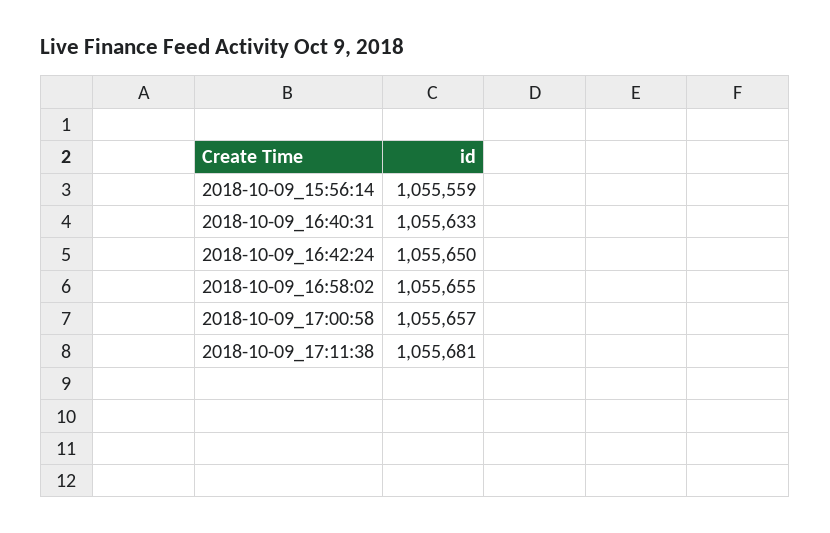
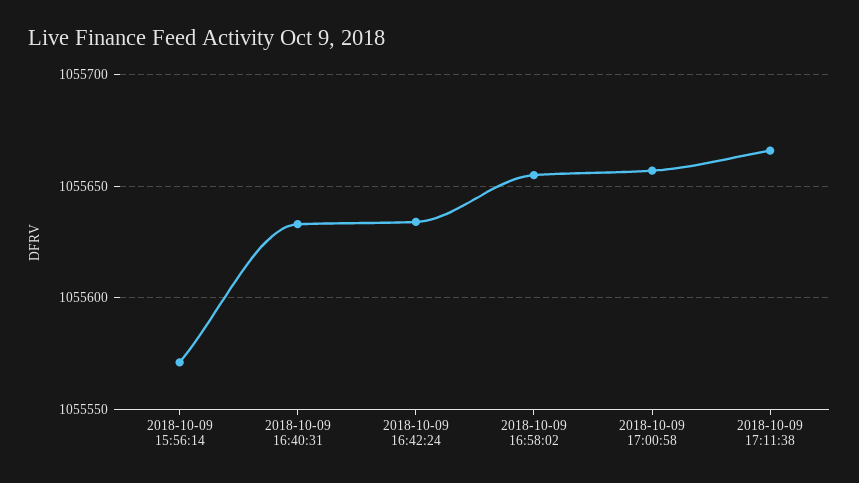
2018-10-09_15:56:14: 1055559 -> 1055570
2018-10-09_16:42:24: 1055650 -> 1055635
2018-10-09_17:11:38: 1055681 -> 1055665

